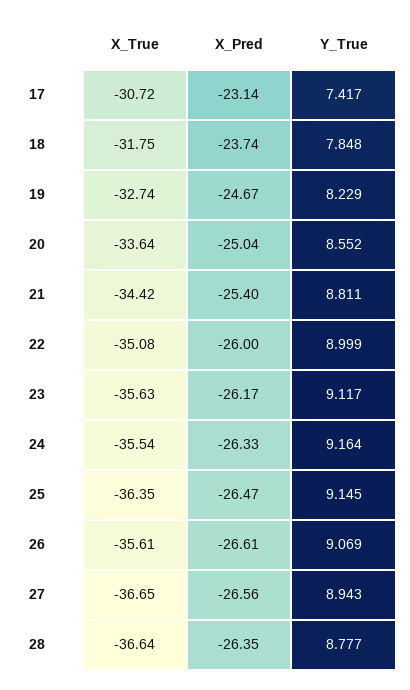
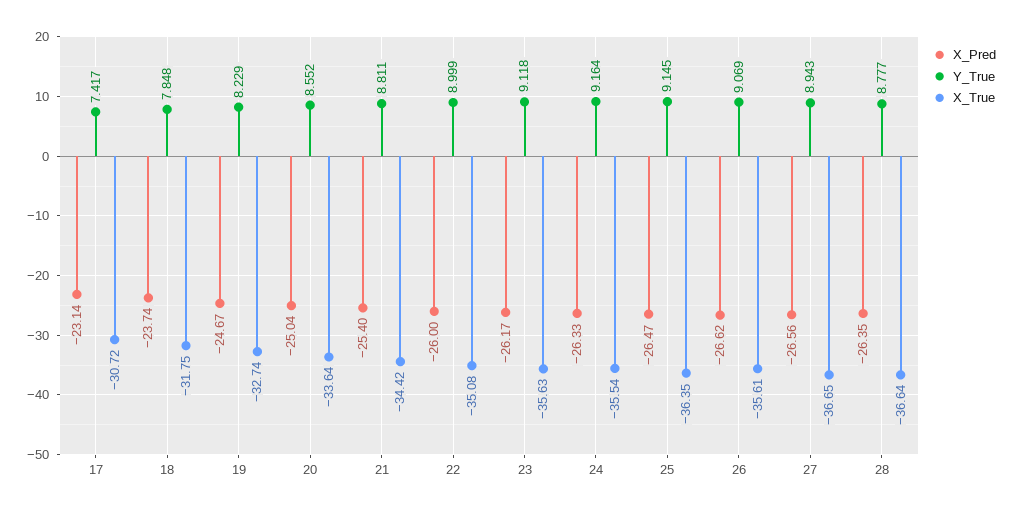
Y_True, 23: 9.117 -> 9.118
X_Pred, 26: -26.61 -> -26.62

